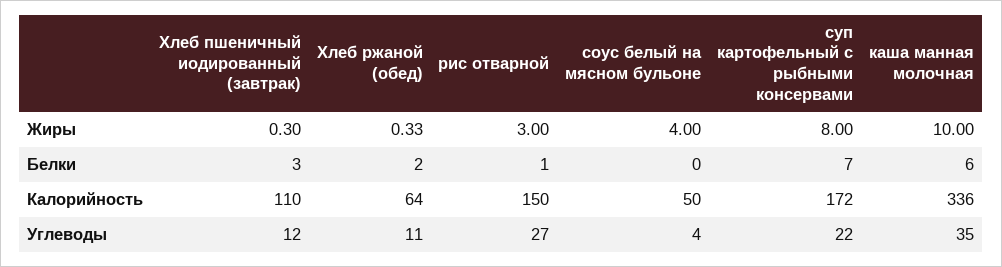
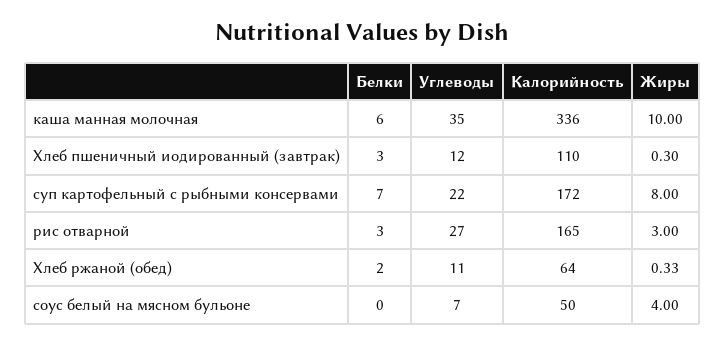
рис отварной, Белки: 1 -> 3
рис отварной, Калорийность: 150 -> 165
соус белый на мясном бульоне, Углеводы: 4 -> 7

